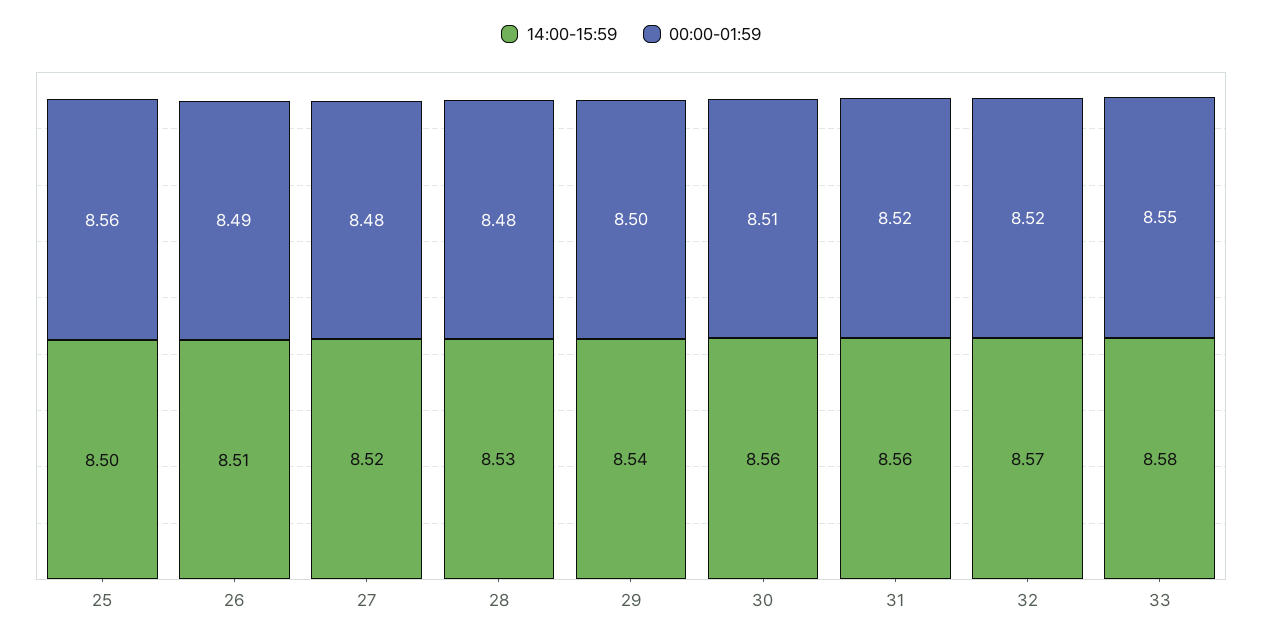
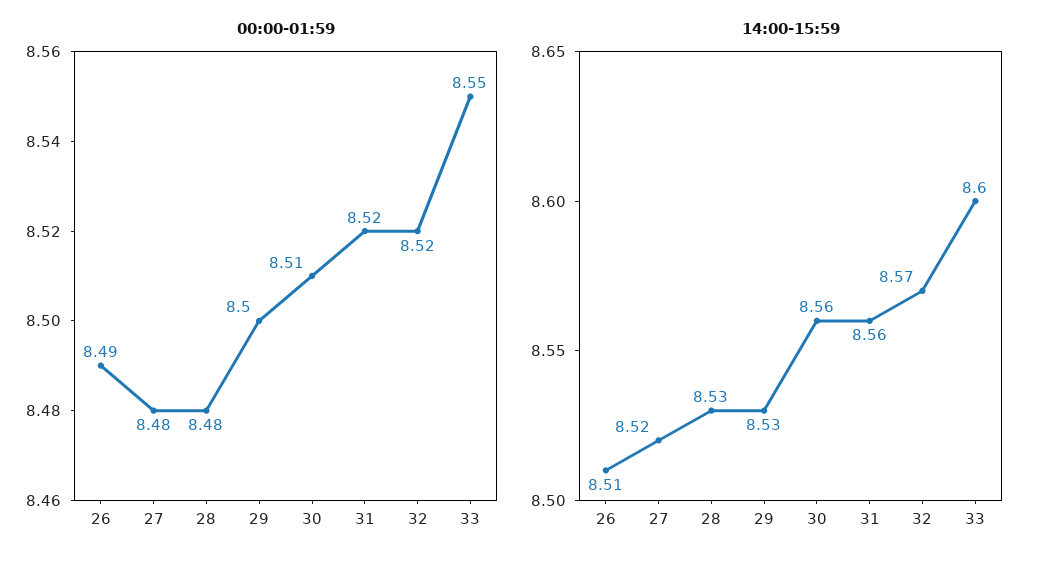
14:00-15:59, 25: 8.5 -> none
00:00-01:59, 25: 8.56 -> none
14:00-15:59, 29: 8.54 -> 8.53
14:00-15:59, 33: 8.58 -> 8.6

